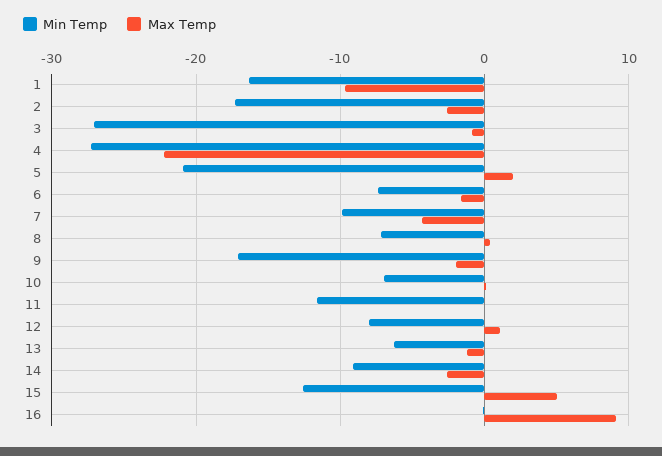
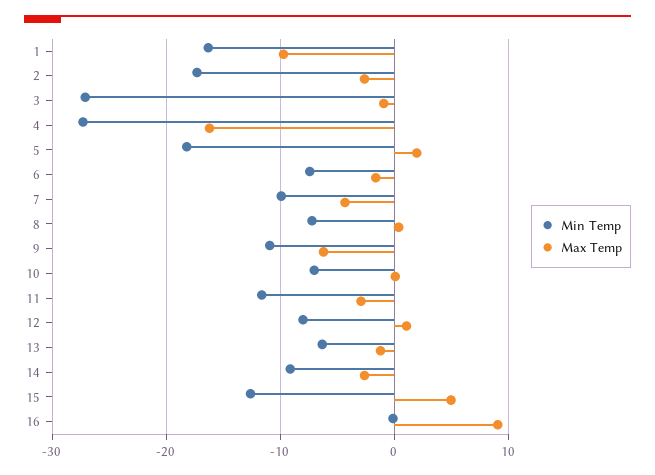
Max Temp, 4: -22 -> -16
Min Temp, 5: -21 -> -18
Min Temp, 9: -17 -> -11
Max Temp, 9: -2 -> -6
Max Temp, 11: 0 -> -3

